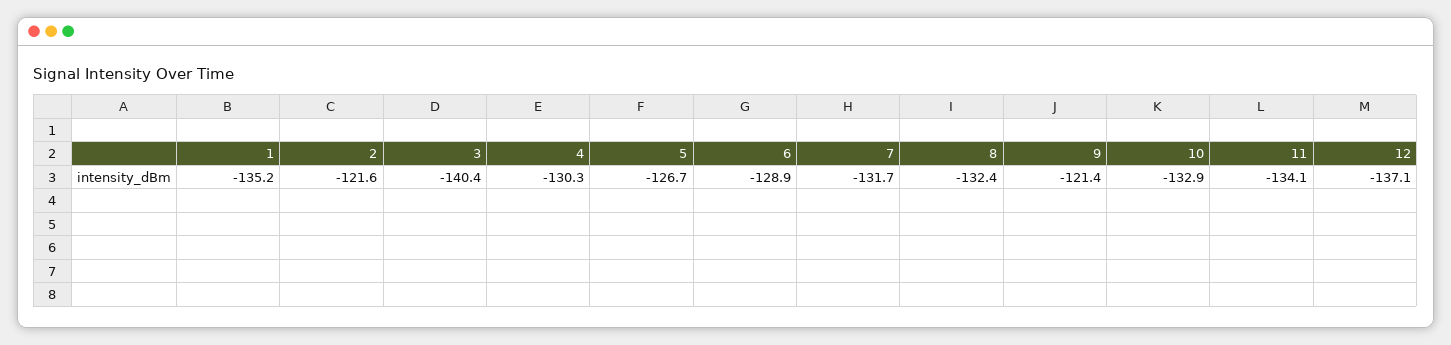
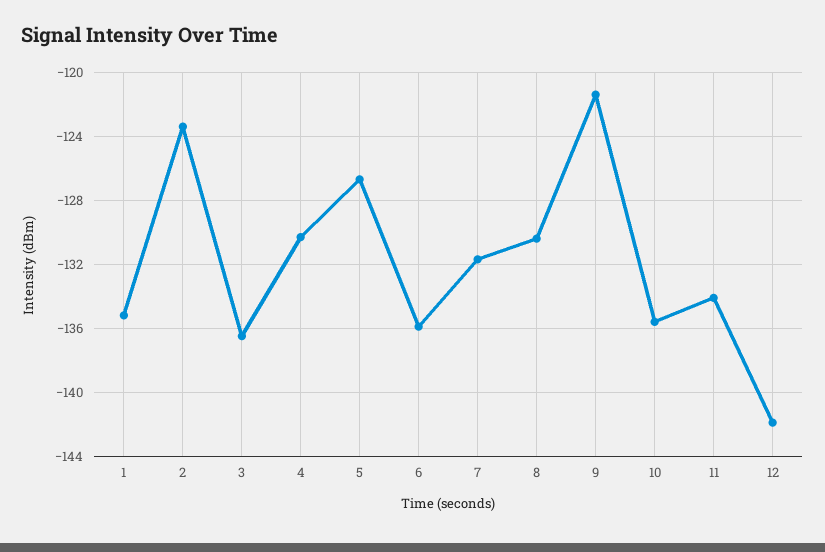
2: -121.6 -> -123.5
3: -140.4 -> -136.5
6: -128.9 -> -136
8: -132.4 -> -130.5
10: -132.9 -> -135.5
12: -137.1 -> -142

